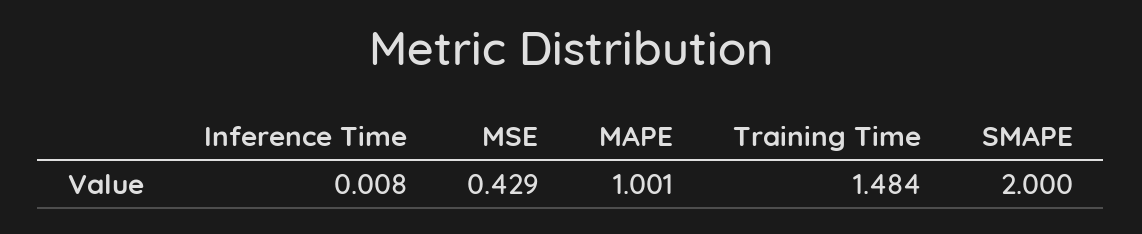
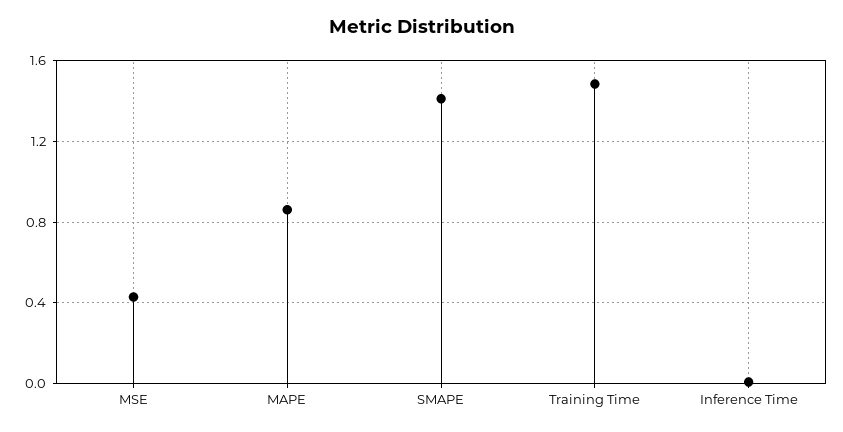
MAPE: 1.001 -> 0.85
SMAPE: 2 -> 1.4

